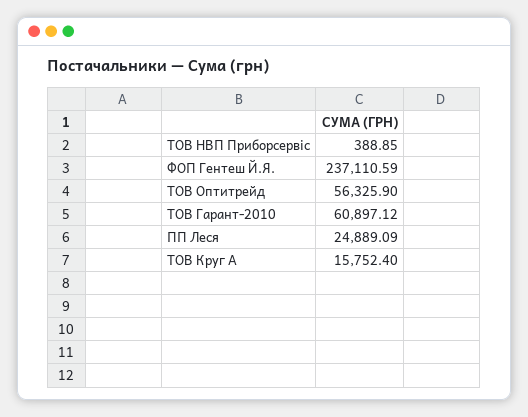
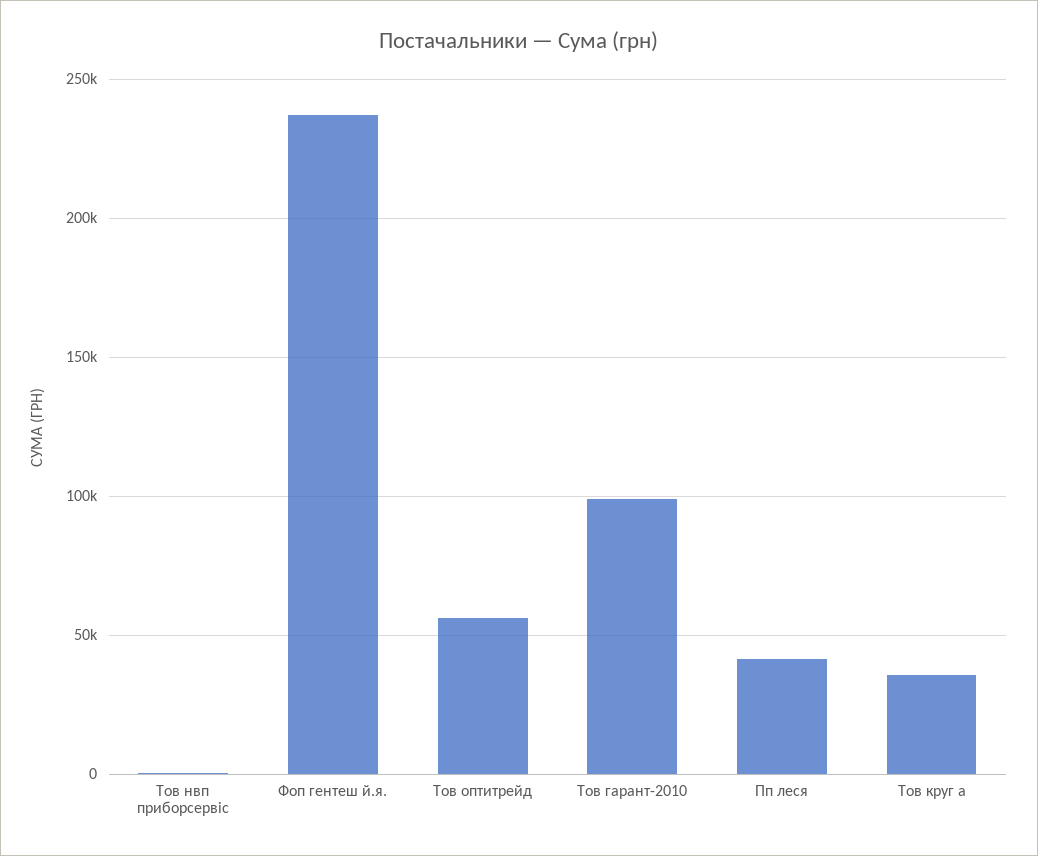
ТОВ Гарант-2010: 60897.12 -> 100000
ПП Леся: 24889.09 -> 40000
ТОВ Круг А: 15752.4 -> 35000

